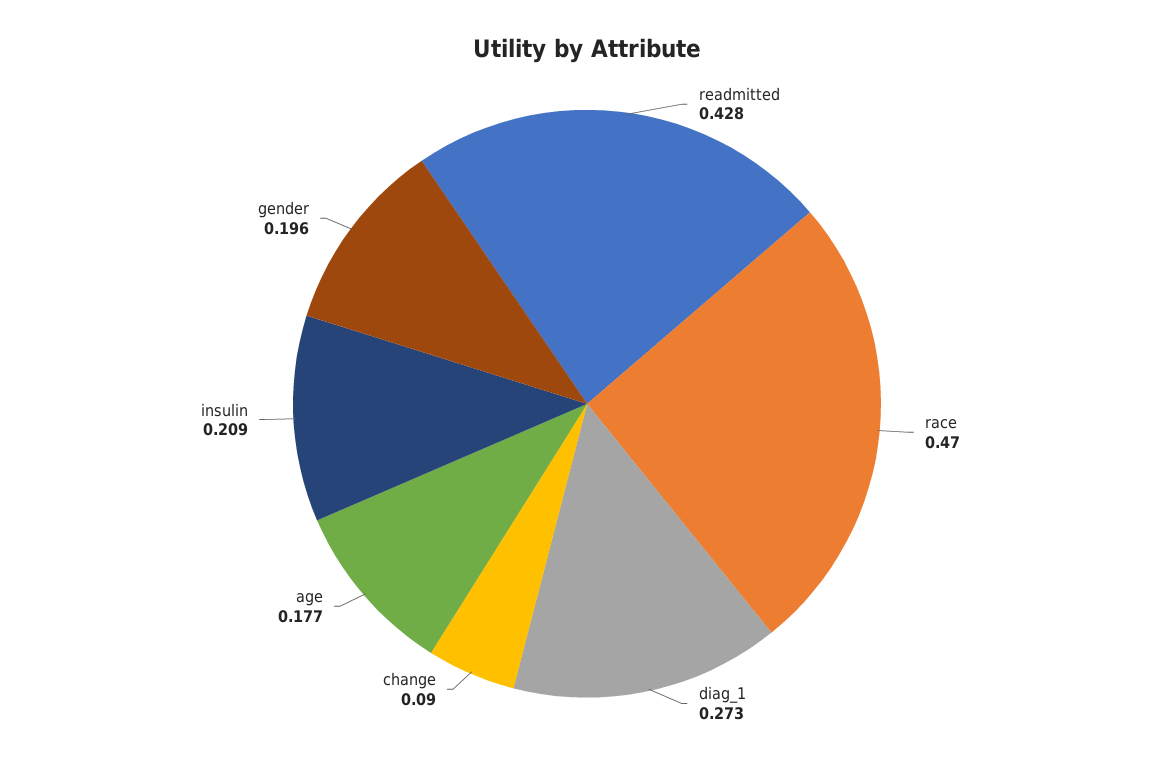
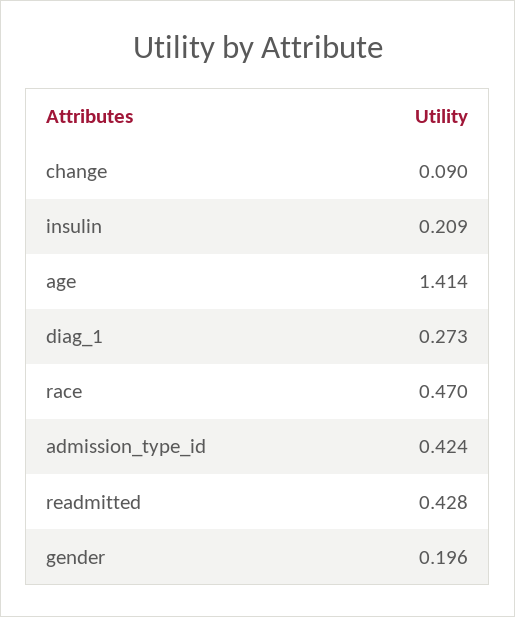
age: 0.177 -> 1.414
admission_type_id: none -> 0.424

